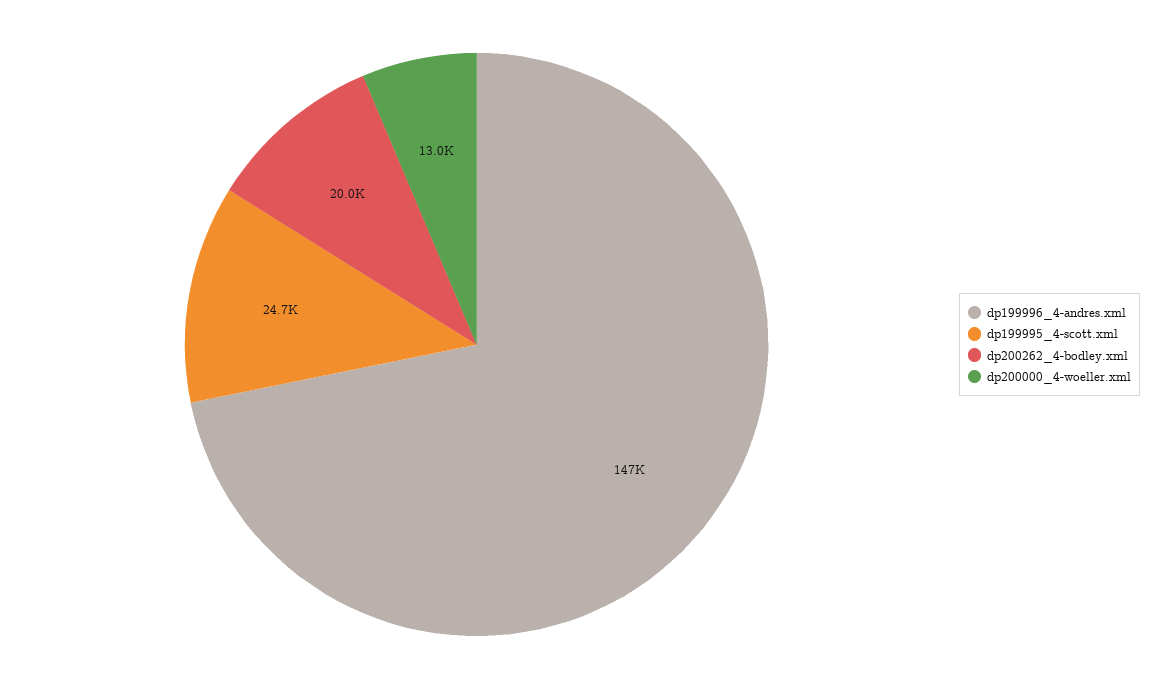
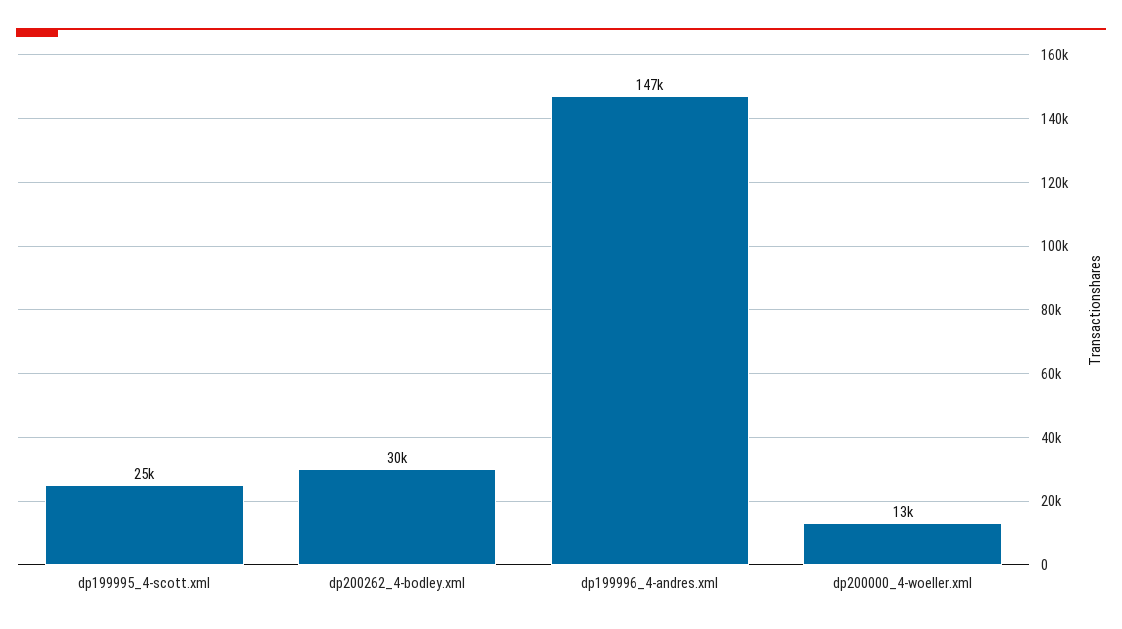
dp200262_4-bodley.xml: 20000 -> 30000

